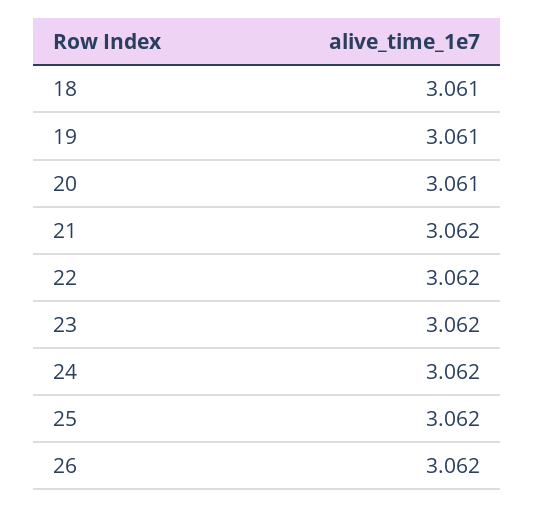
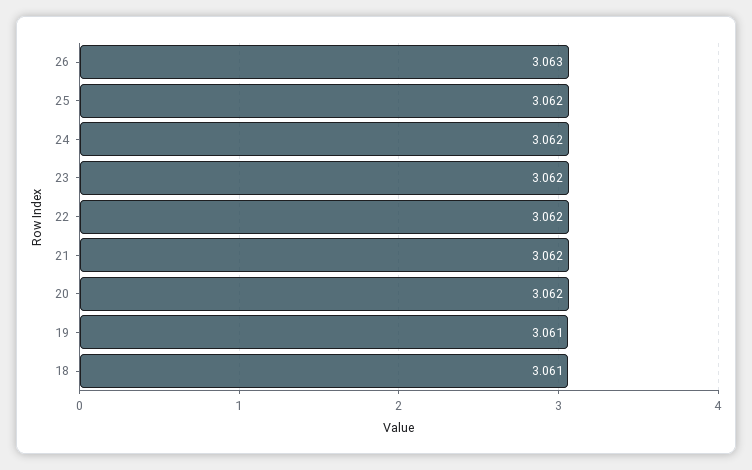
20: 3.061 -> 3.062
26: 3.062 -> 3.063

